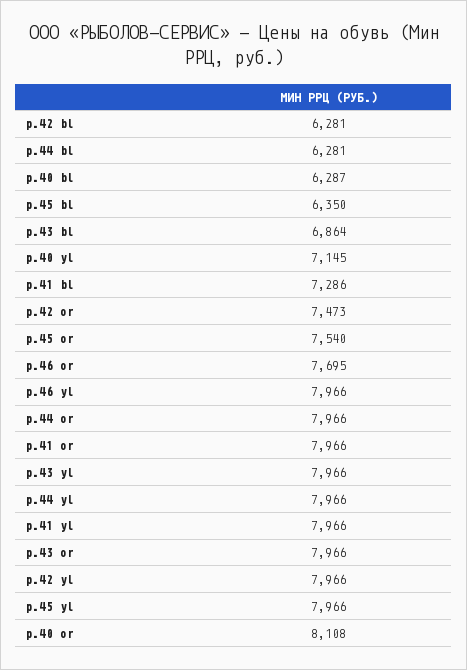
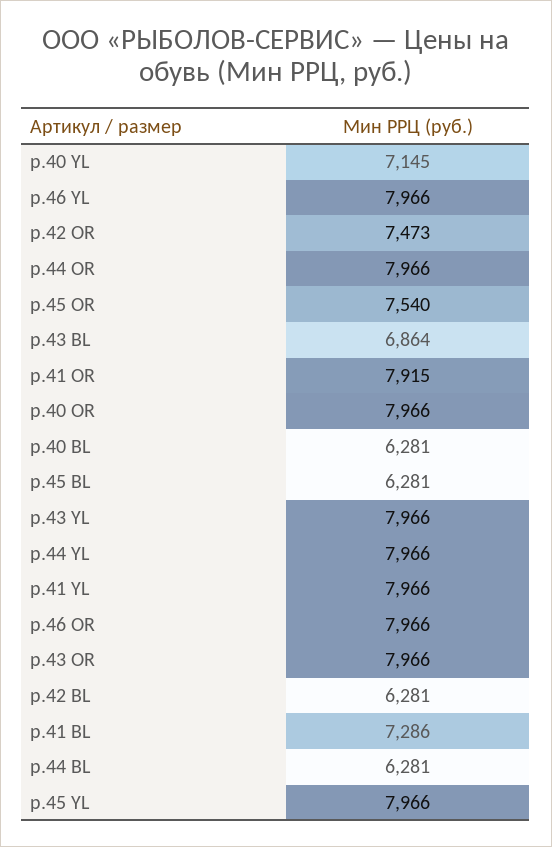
р.40 bl: 6287 -> 6281
р.45 bl: 6350 -> 6281
р.46 or: 7695 -> 7966
р.41 or: 7966 -> 7915
р.42 yl: 7966 -> none
р.40 or: 8108 -> 7966

